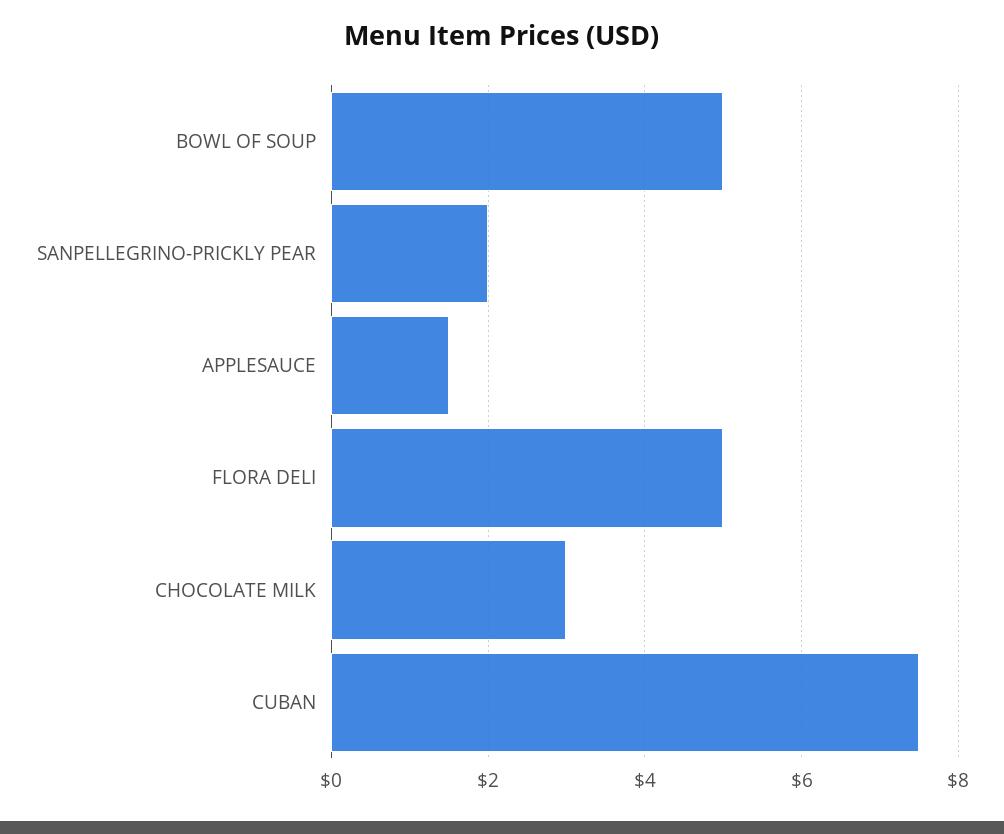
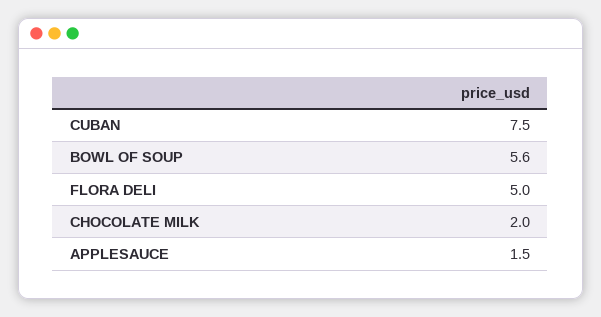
BOWL OF SOUP: 5 -> 5.6
SANPELLEGRINO-PRICKLY PEAR: 2 -> none
CHOCOLATE MILK: 3 -> 2

